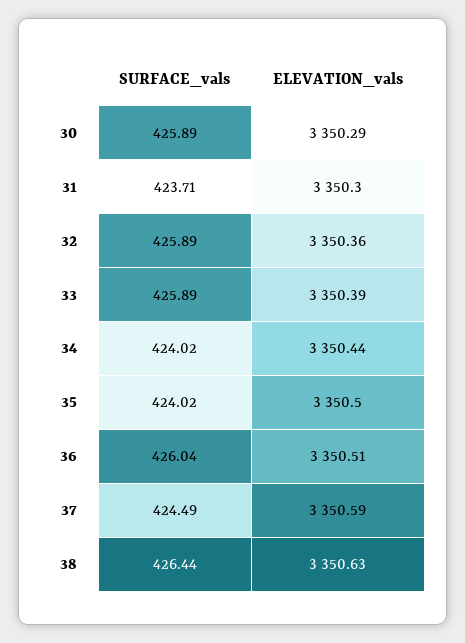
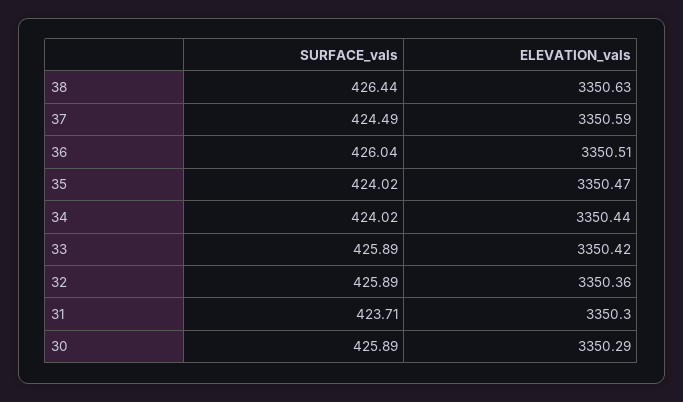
ELEVATION_vals, 33: 3350.39 -> 3350.42
ELEVATION_vals, 35: 3350.5 -> 3350.47

